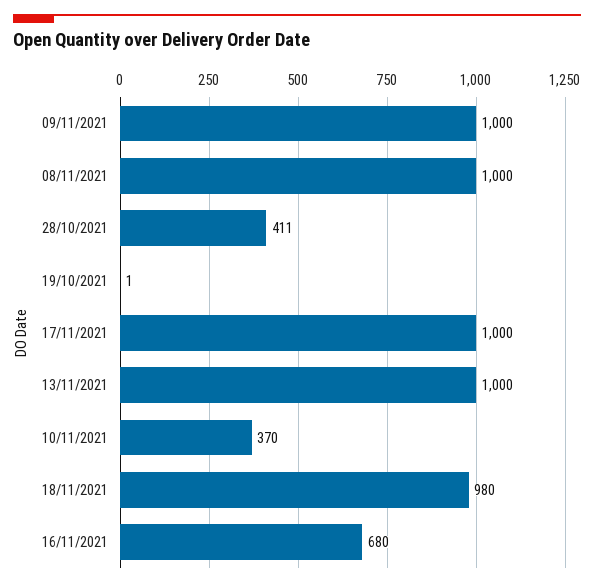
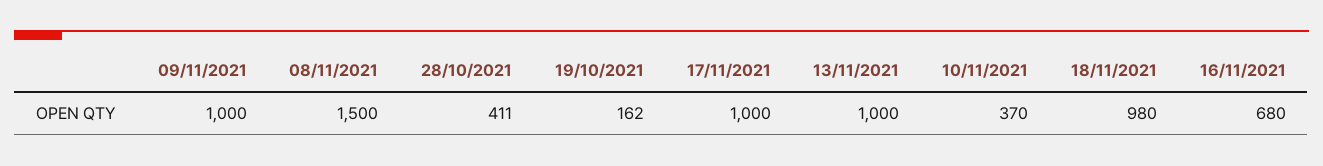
08/11/2021: 1000 -> 1500
19/10/2021: 1 -> 162

